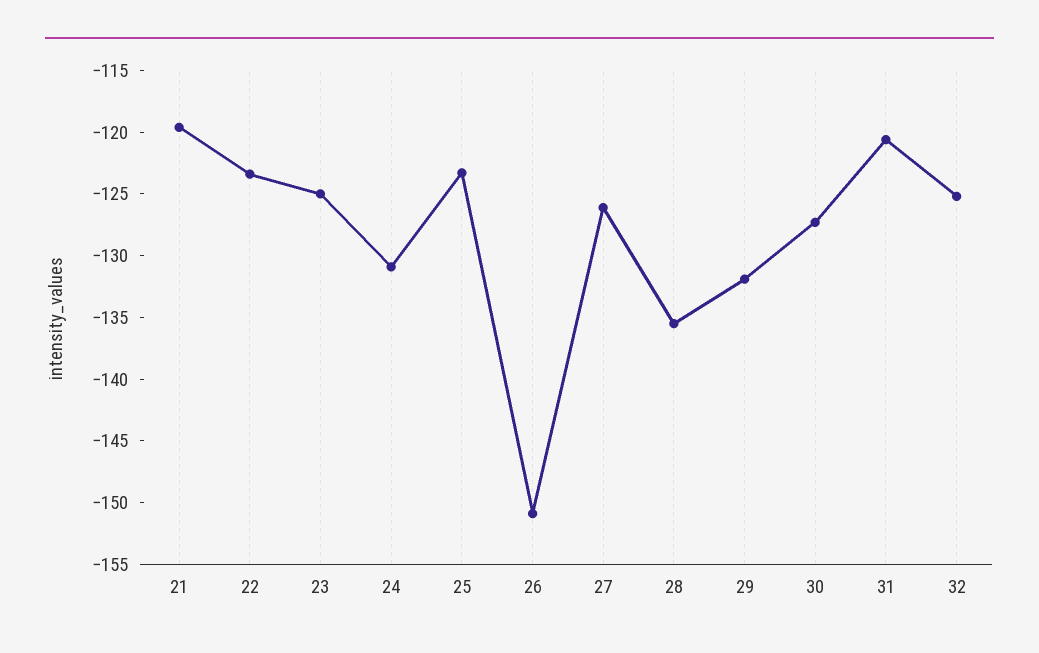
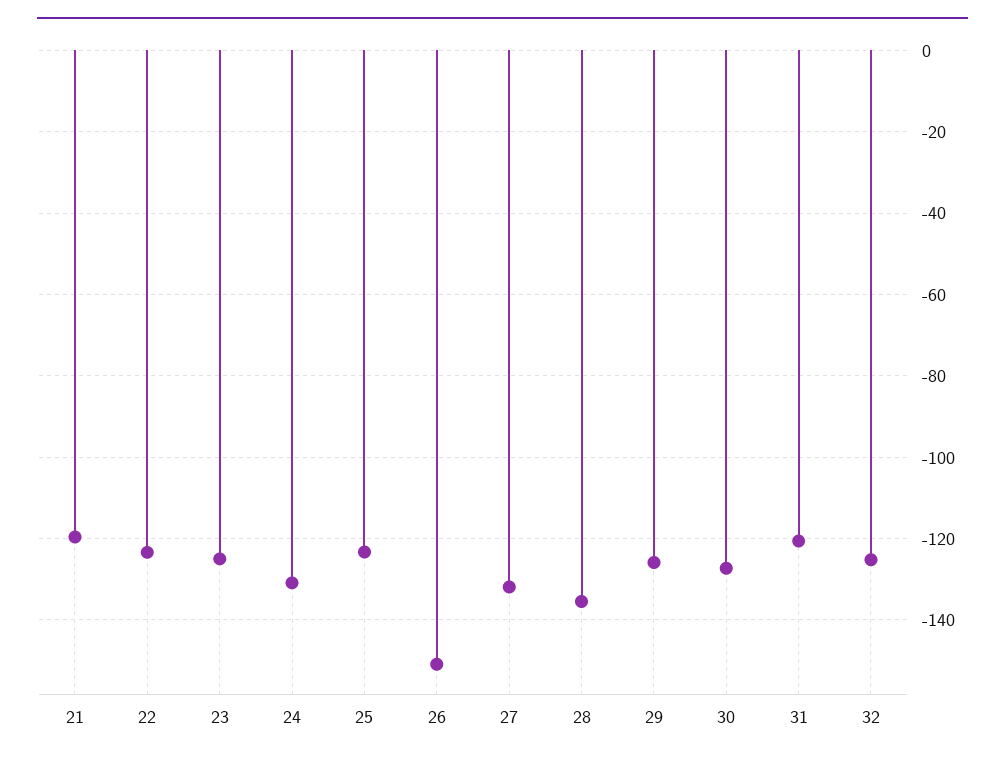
27: -126 -> -132
29: -132 -> -126

